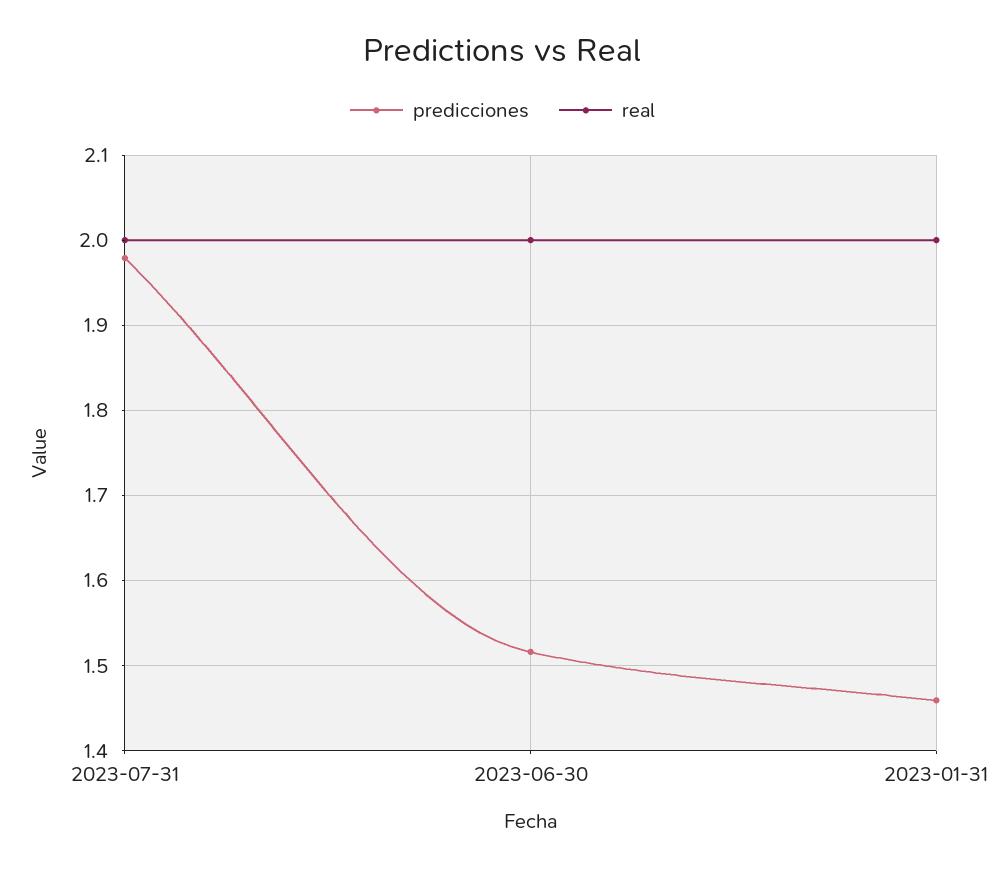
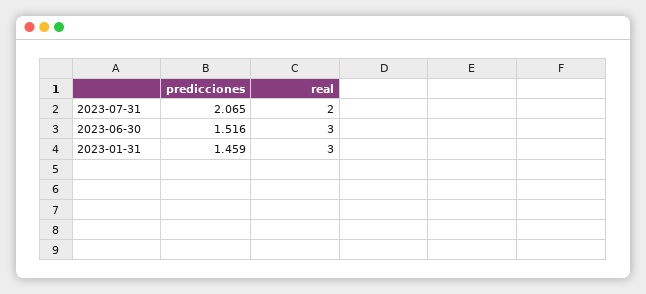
predicciones, 2023-07-31: 1.98 -> 2.065
real, 2023-06-30: 2 -> 3
real, 2023-01-31: 2 -> 3

